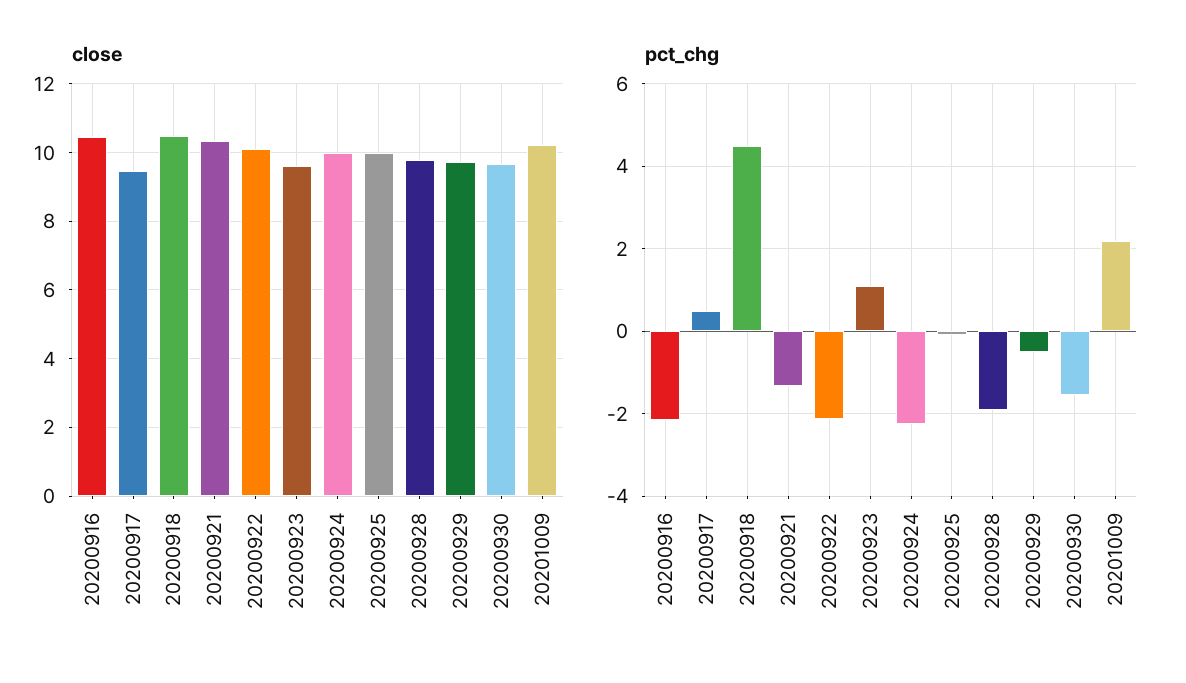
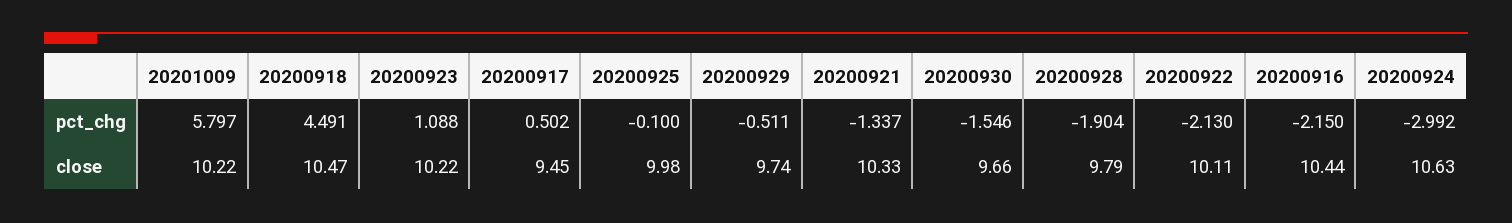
close, 20200923: 9.6 -> 10.22
close, 20200924: 10 -> 10.63
pct_chg, 20200924: -2.2 -> -2.992
pct_chg, 20201009: 2.2 -> 5.797

